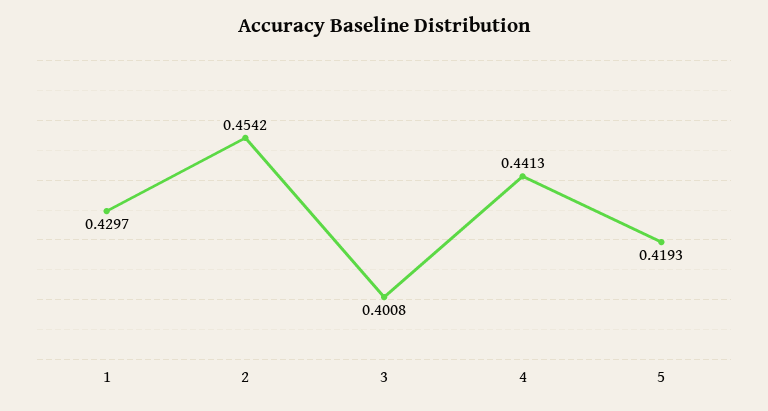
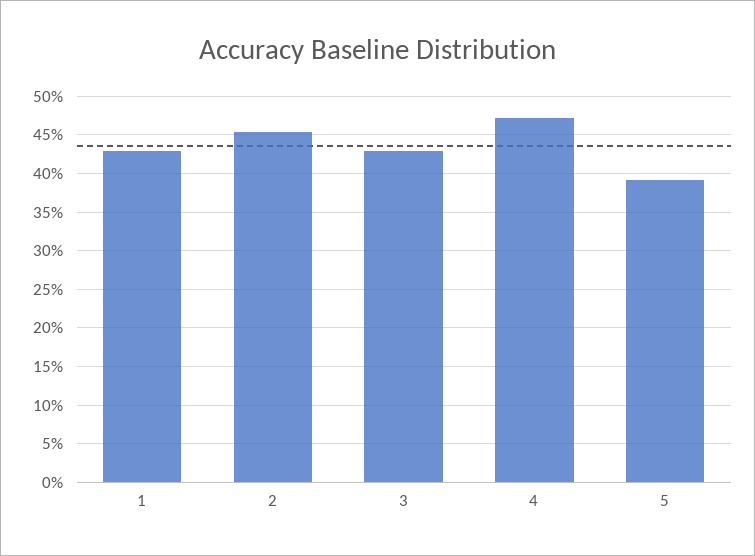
3: 0.4008 -> 0.43
4: 0.4413 -> 0.47
5: 0.4193 -> 0.39

